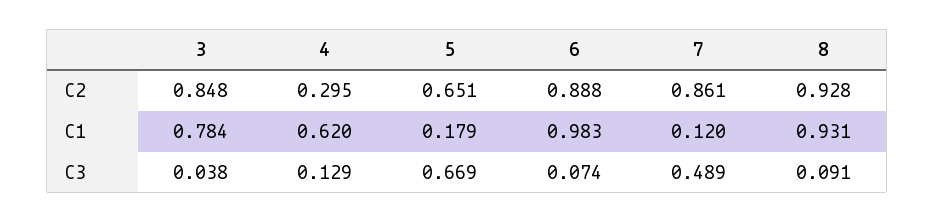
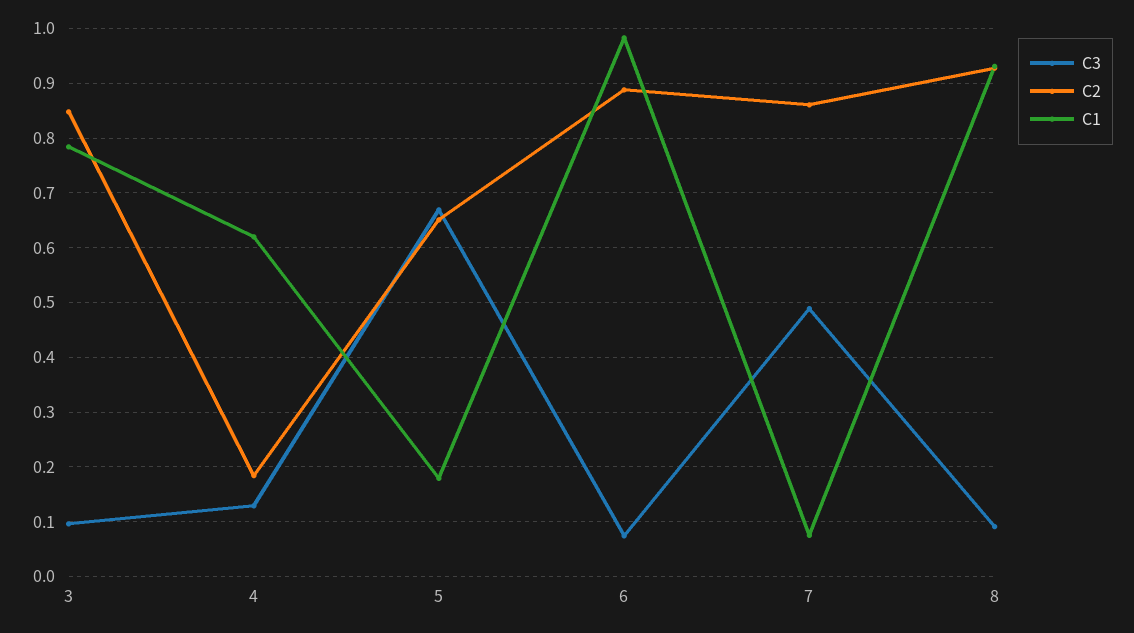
C2, 4: 0.295 -> 0.18
C1, 7: 0.12 -> 0.08
C3, 3: 0.038 -> 0.1

